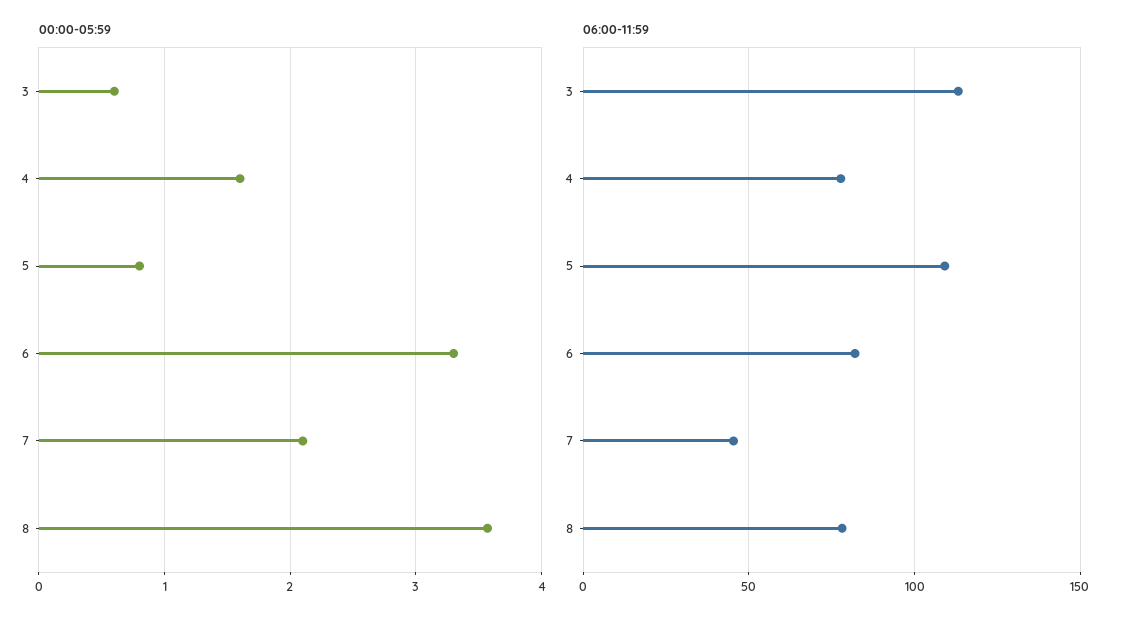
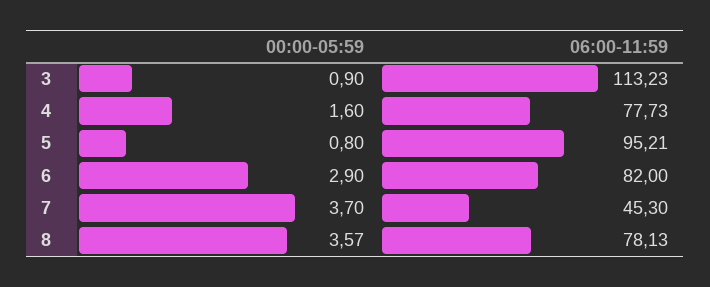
00:00-05:59, 3: 0.6 -> 0.9
00:00-05:59, 6: 3.3 -> 2.9
00:00-05:59, 7: 2.1 -> 3.7
06:00-11:59, 5: 110 -> 95.21

